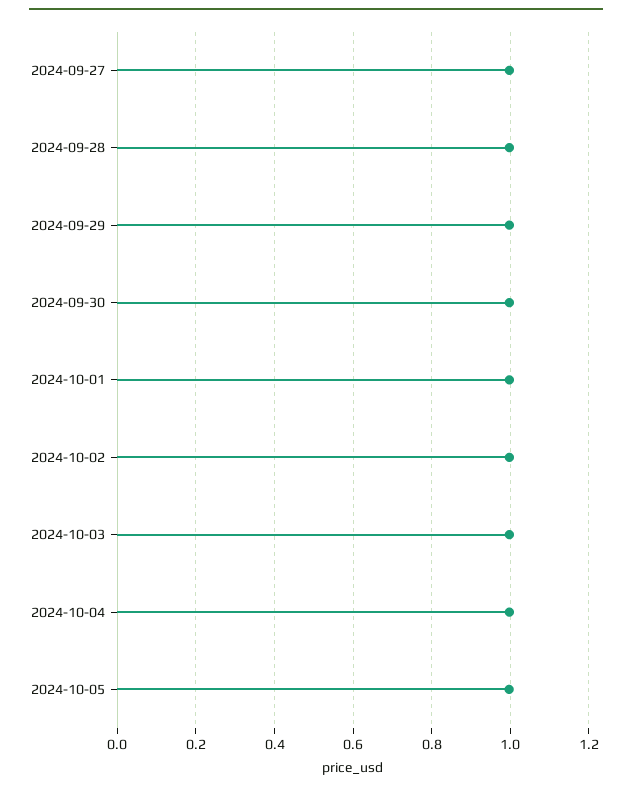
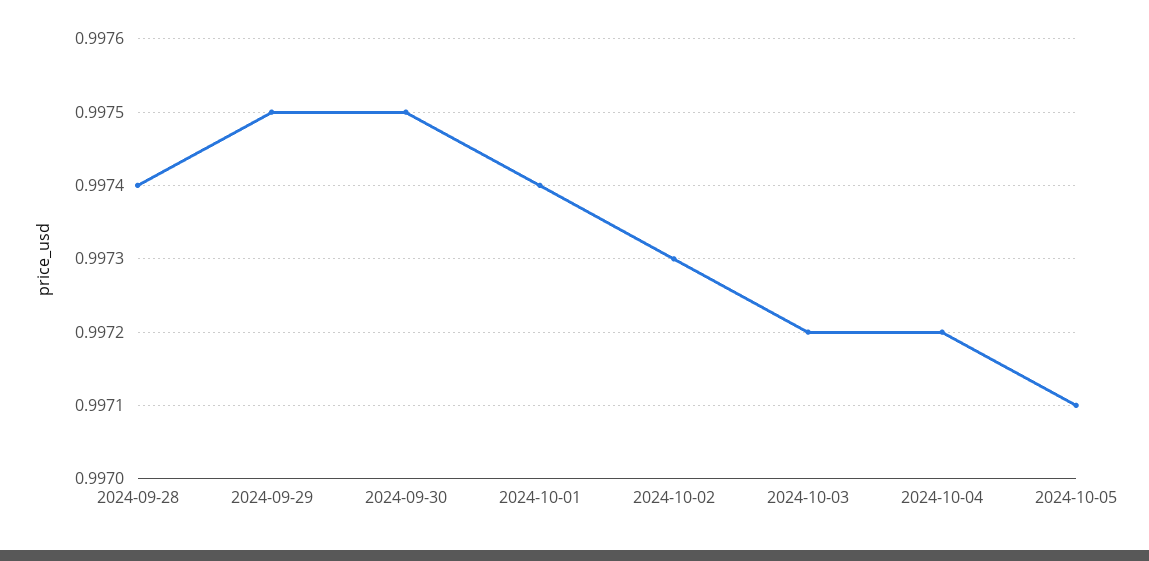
2024-09-27: 1 -> none

